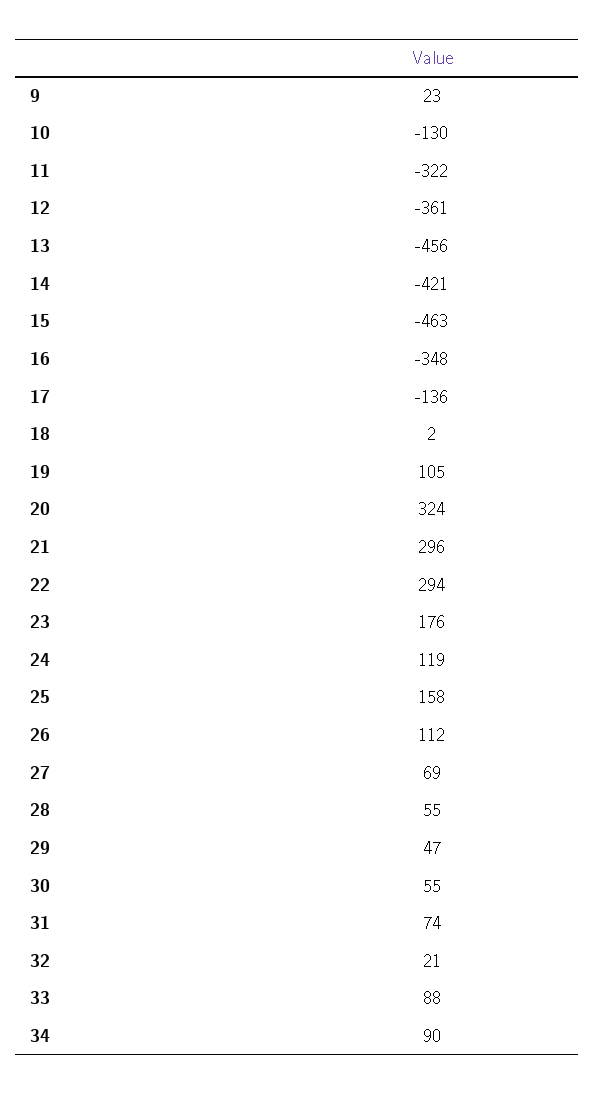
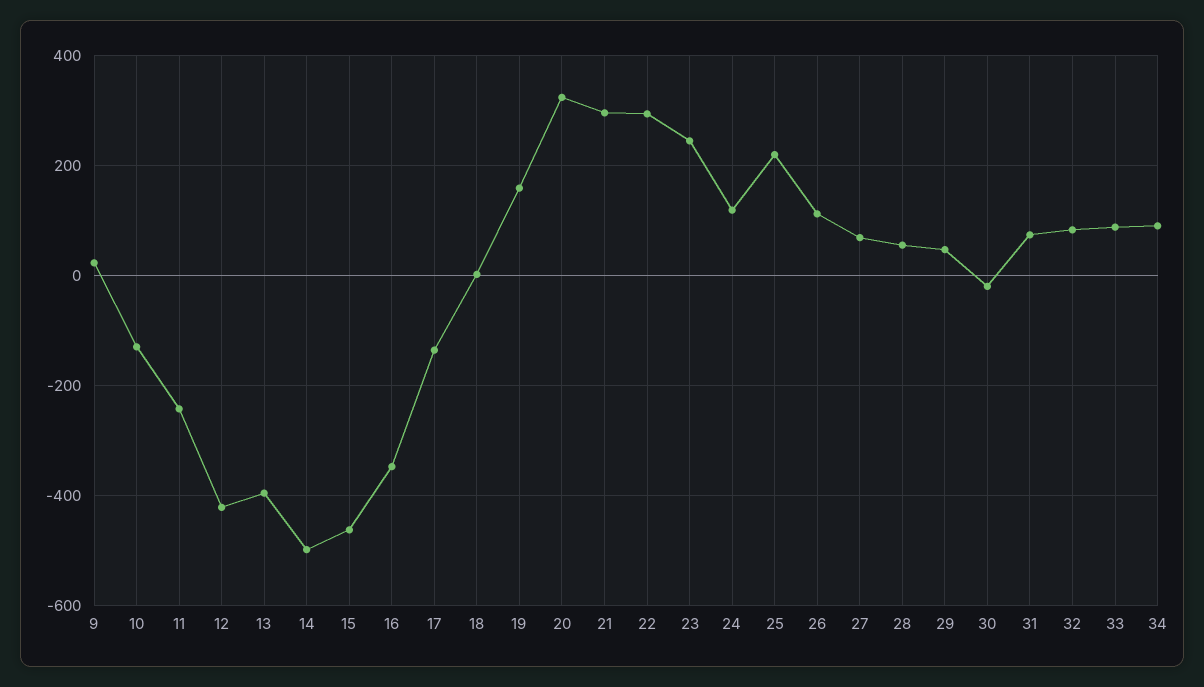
11: -322 -> -240
12: -361 -> -420
13: -456 -> -400
14: -421 -> -500
19: 105 -> 160
23: 176 -> 240
25: 158 -> 220
30: 55 -> -20
32: 21 -> 80

